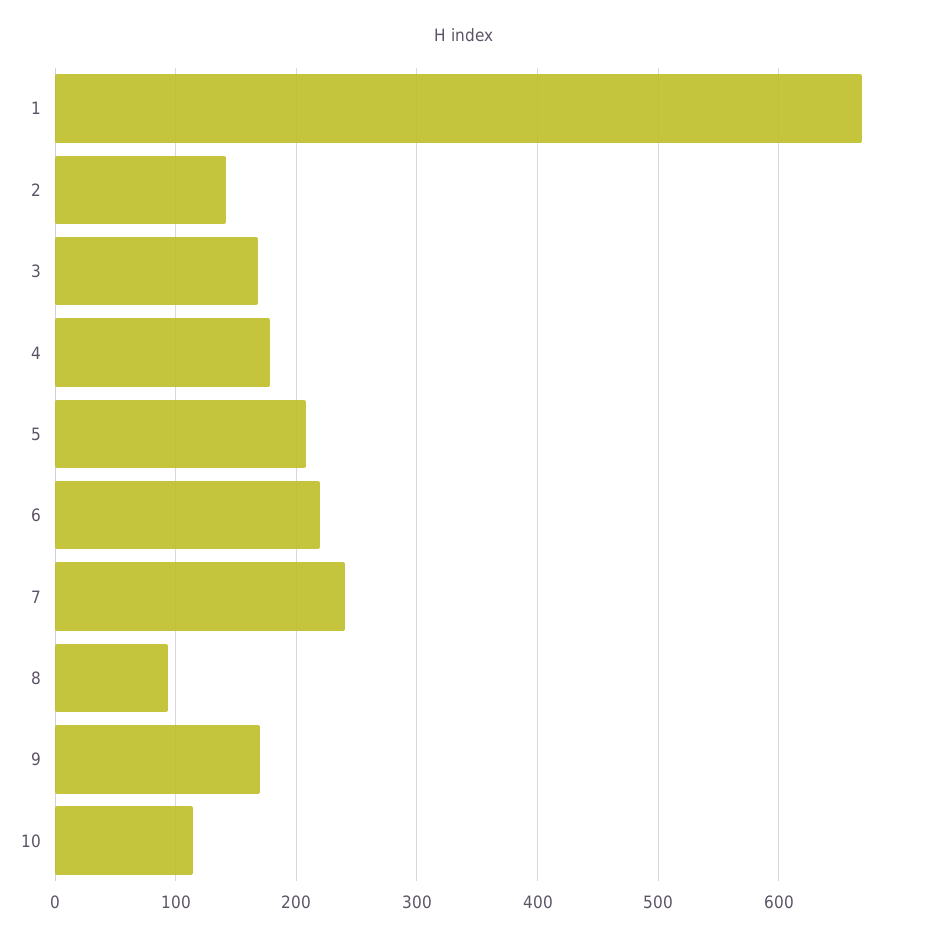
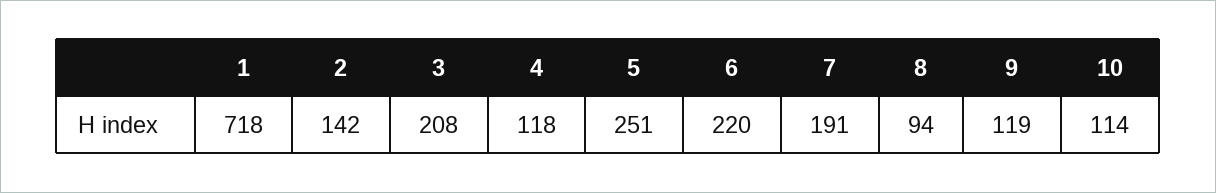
1: 670 -> 718
3: 170 -> 208
4: 180 -> 118
5: 210 -> 251
7: 240 -> 191
9: 170 -> 119

